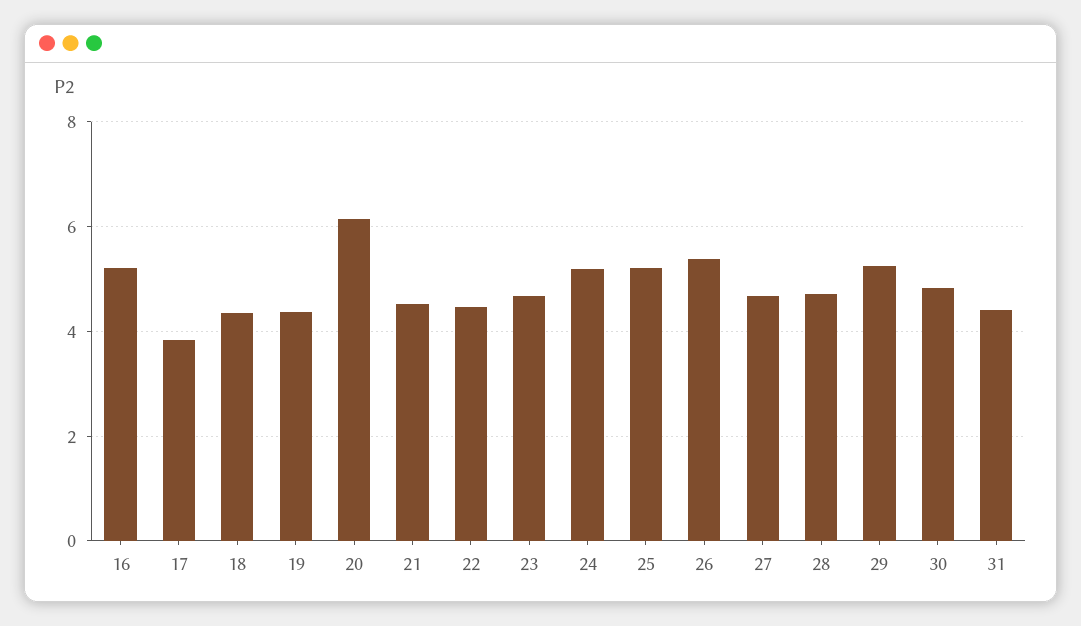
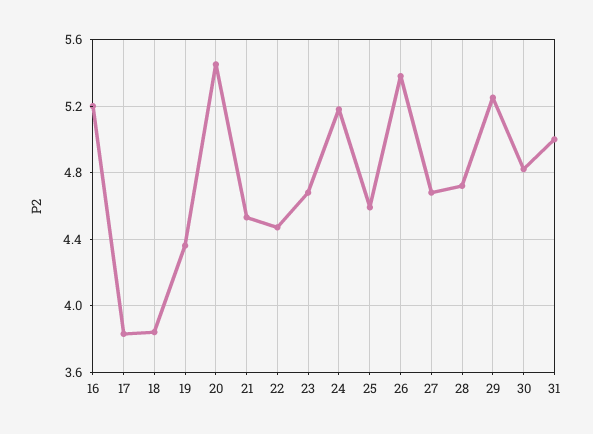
18: 4.4 -> 3.85
20: 6.2 -> 5.45
25: 5.2 -> 4.6
31: 4.4 -> 5

